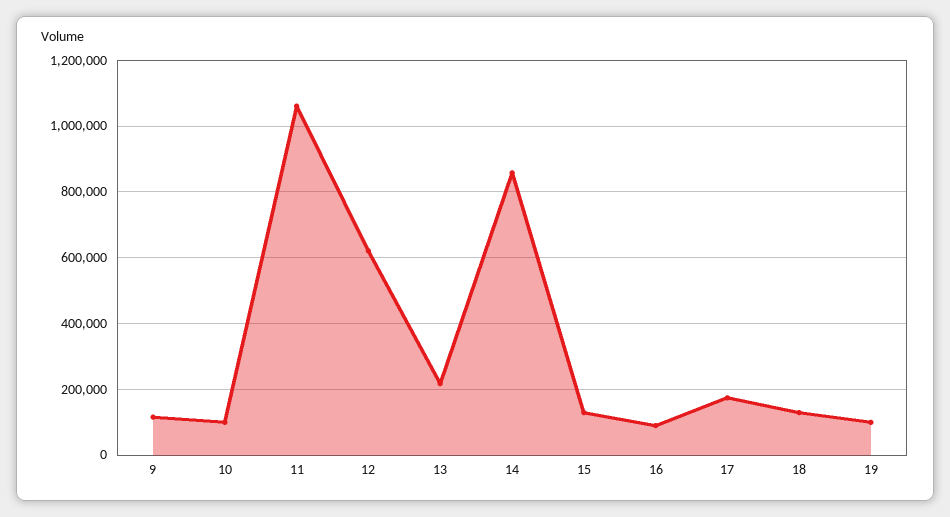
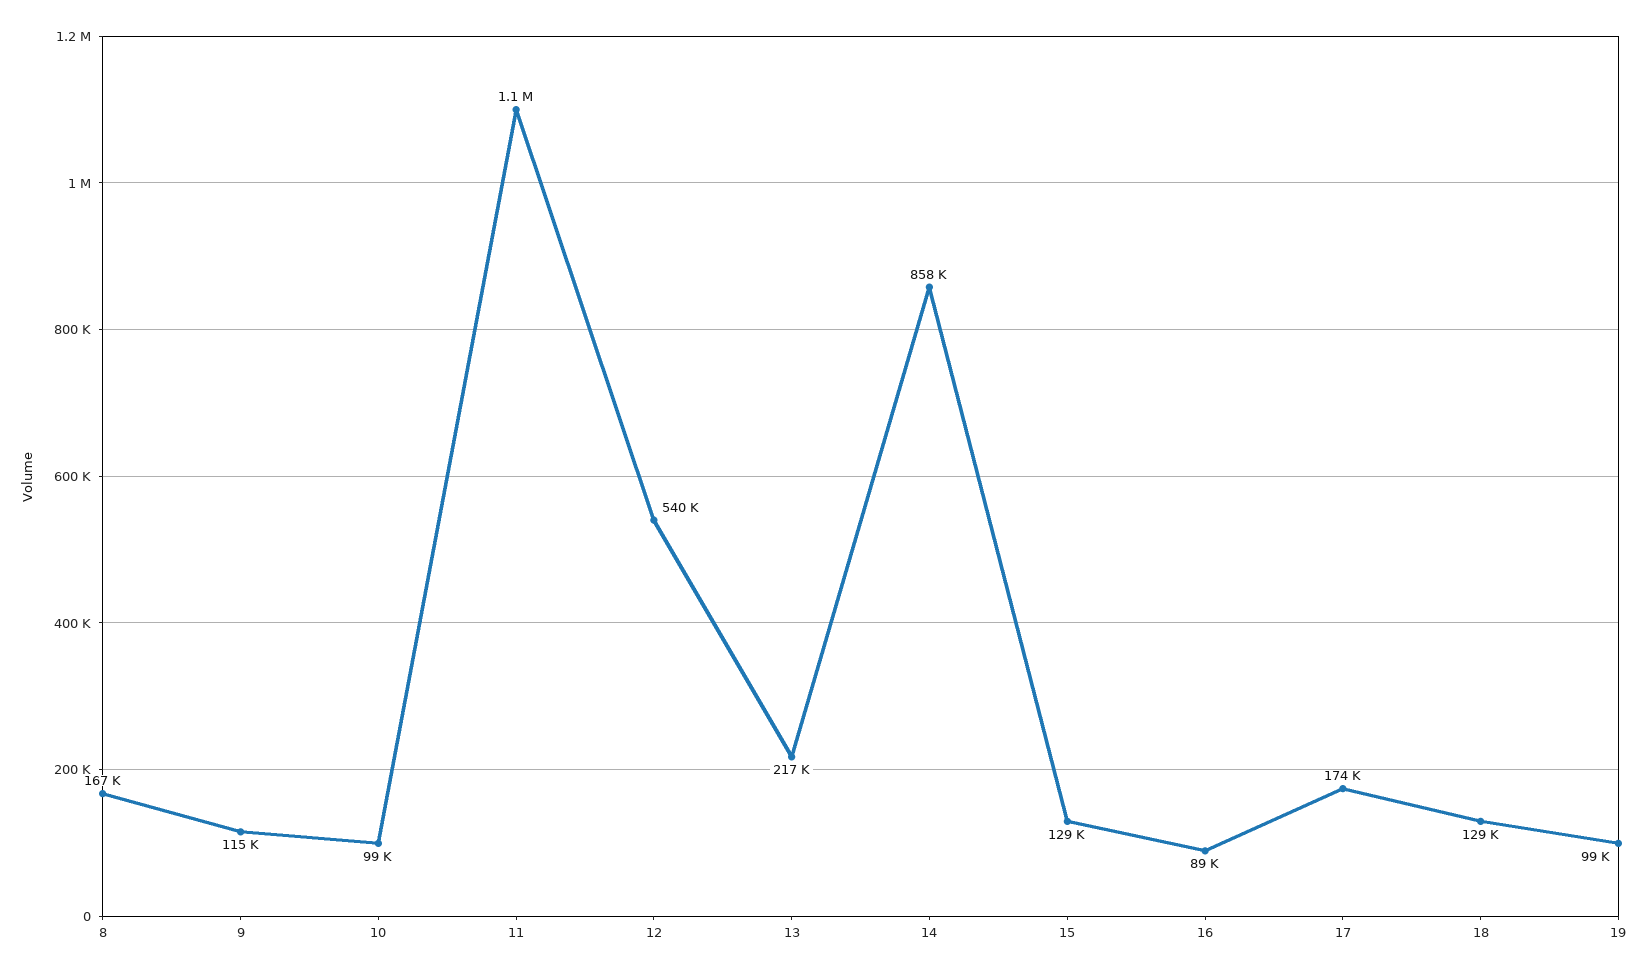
12: 620000 -> 540000
8: none -> 167000

